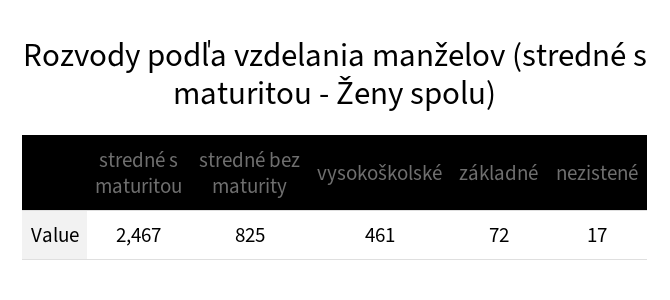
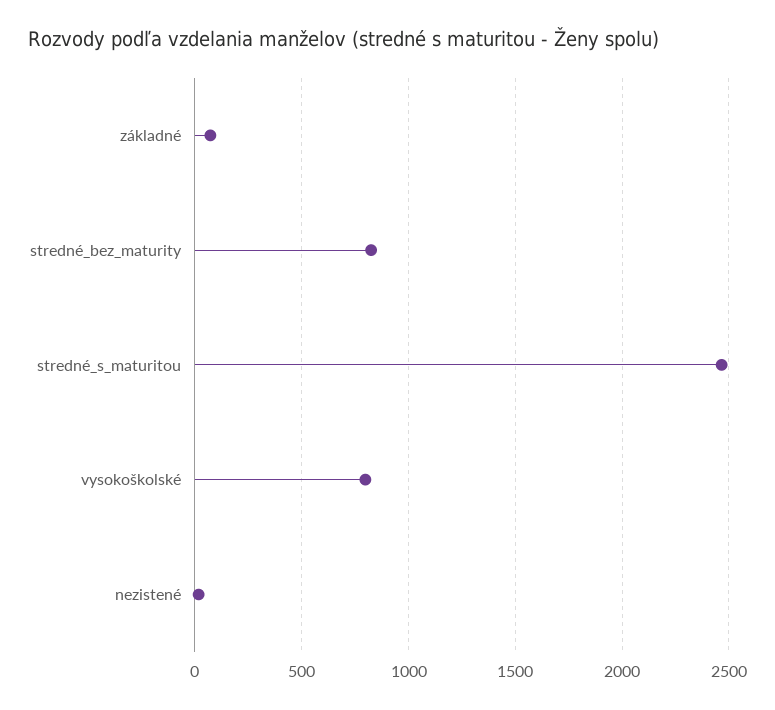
vysokoškolské: 461 -> 800

